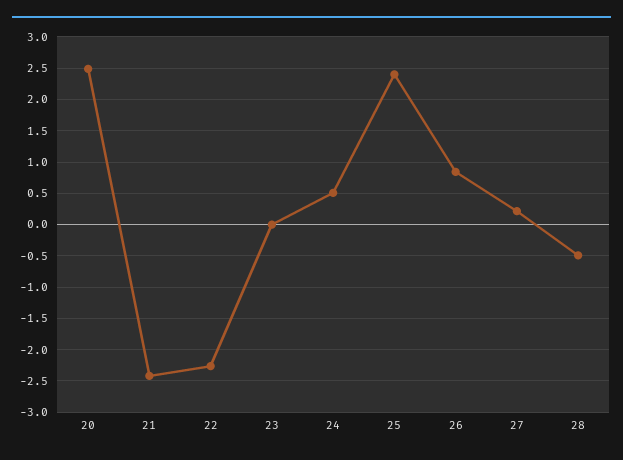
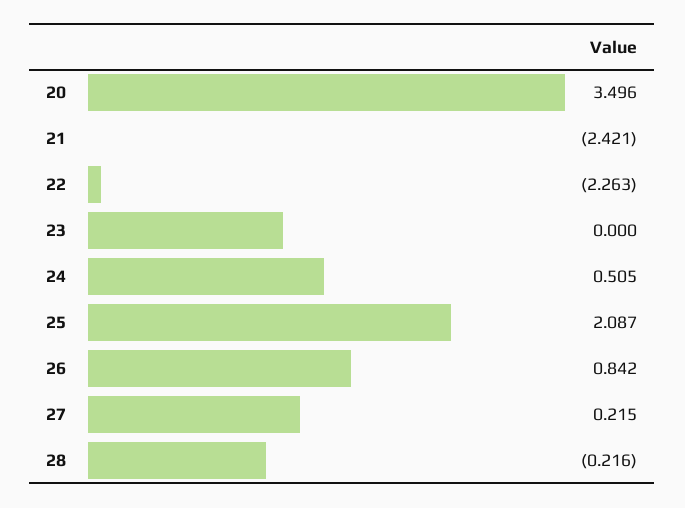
20: 2.5 -> 3.496
25: 2.4 -> 2.087
28: -0.5 -> -0.216

